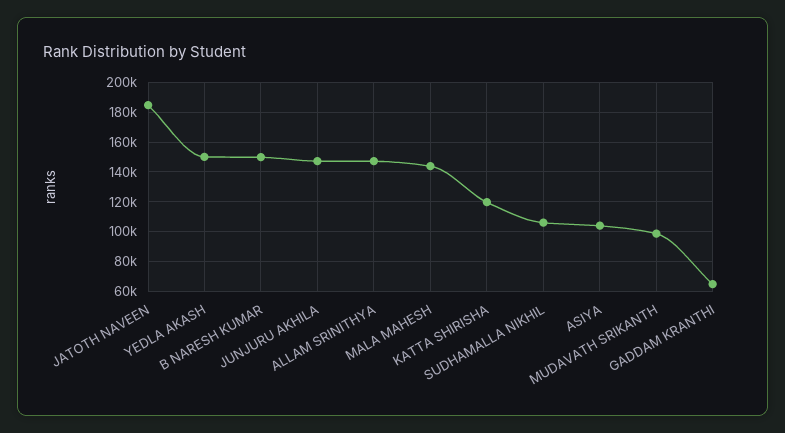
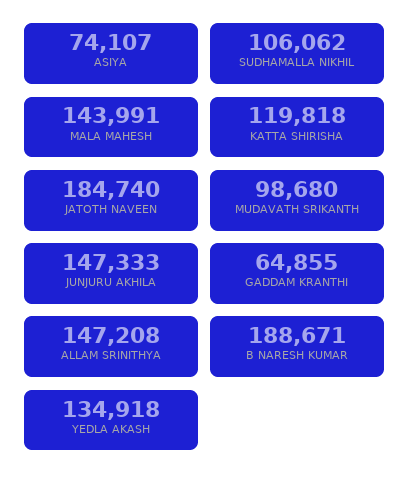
YEDLA AKASH: 150000 -> 134918
B NARESH KUMAR: 150000 -> 188671
ASIYA: 105000 -> 74107

